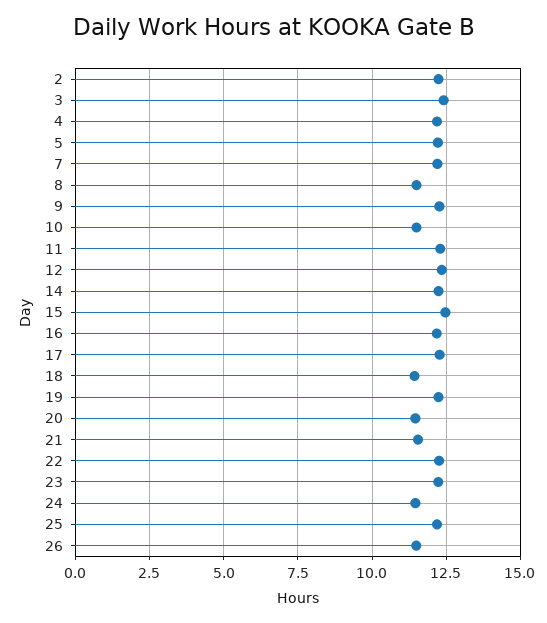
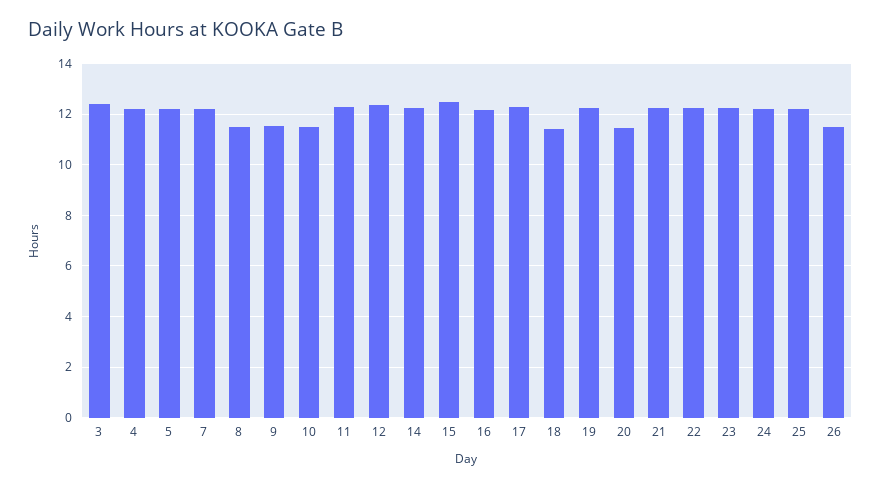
2: 12.25 -> none
9: 12.25 -> 11.5
21: 11.5 -> 12.25
24: 11.5 -> 12.25

